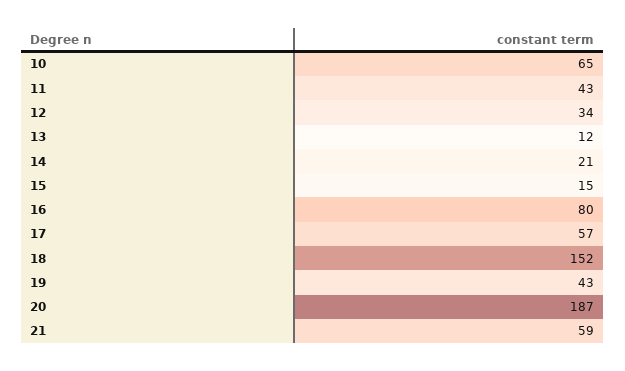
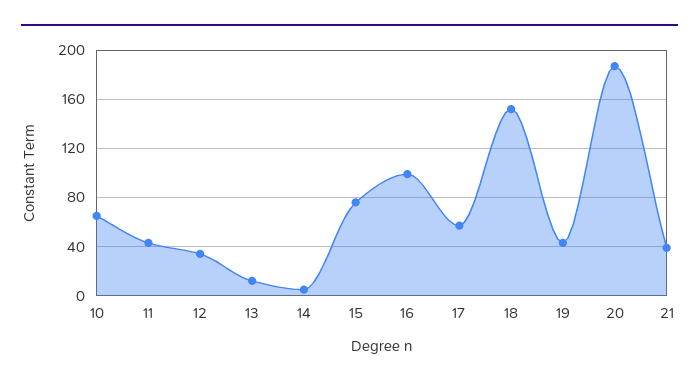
14: 21 -> 5
15: 15 -> 75
16: 80 -> 100
21: 59 -> 40

